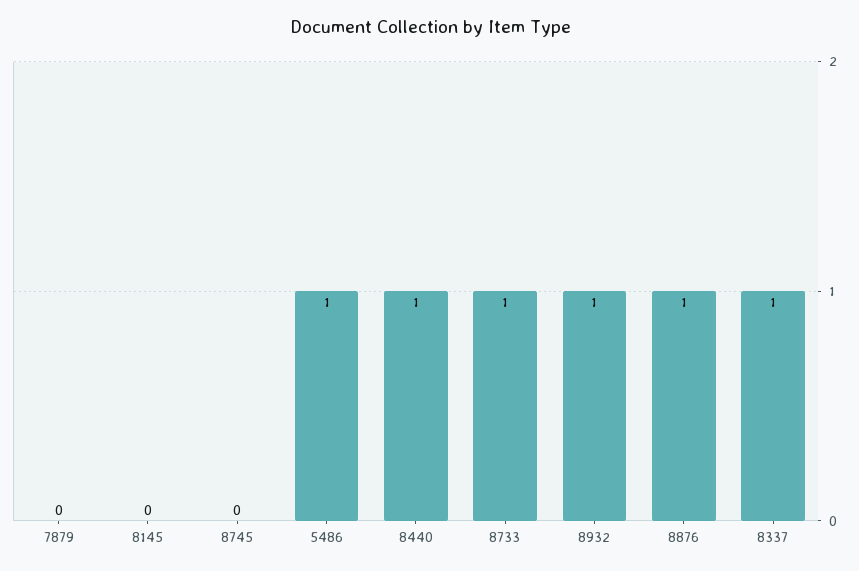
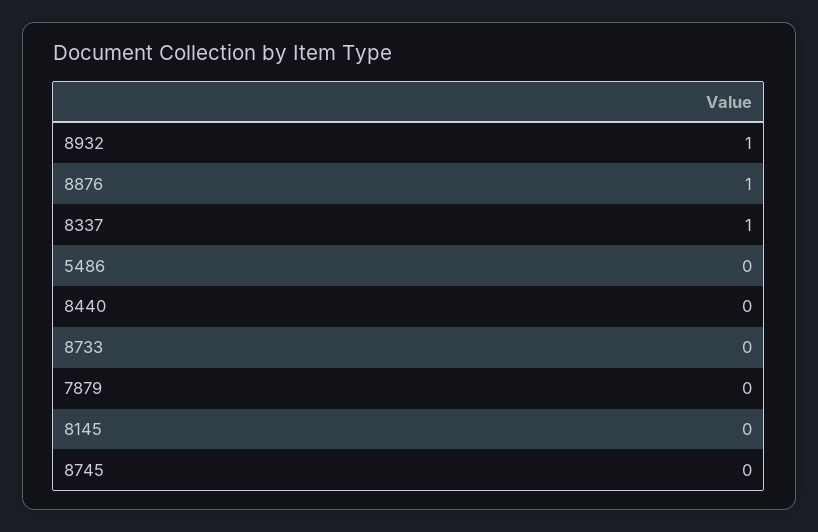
5486: 1 -> 0
8440: 1 -> 0
8733: 1 -> 0

